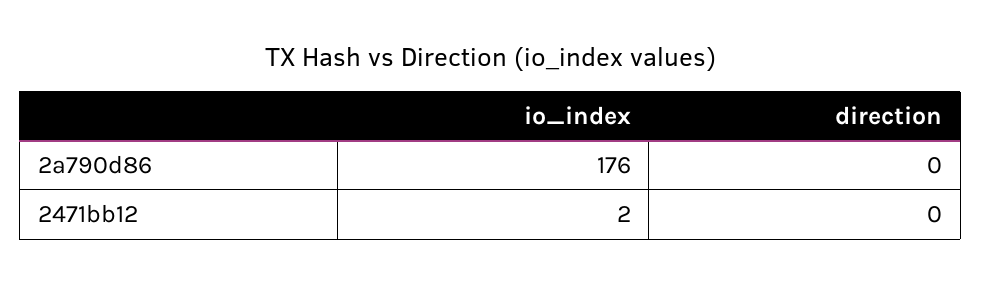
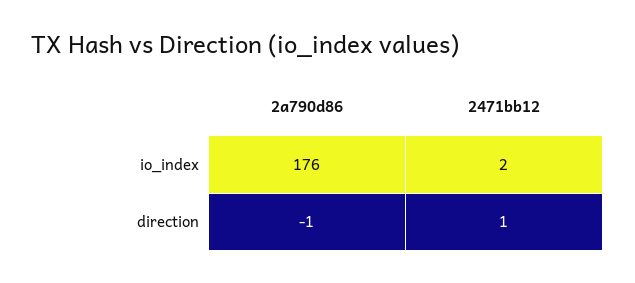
direction, 2a790d86: 0 -> -1
direction, 2471bb12: 0 -> 1

